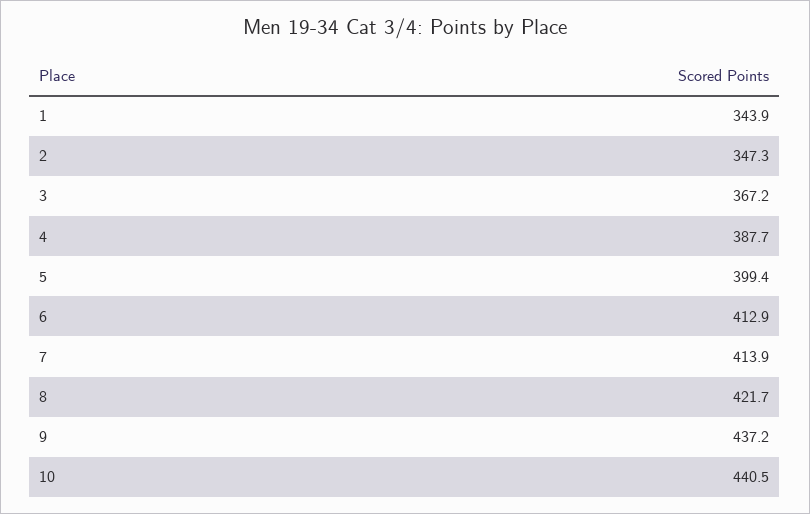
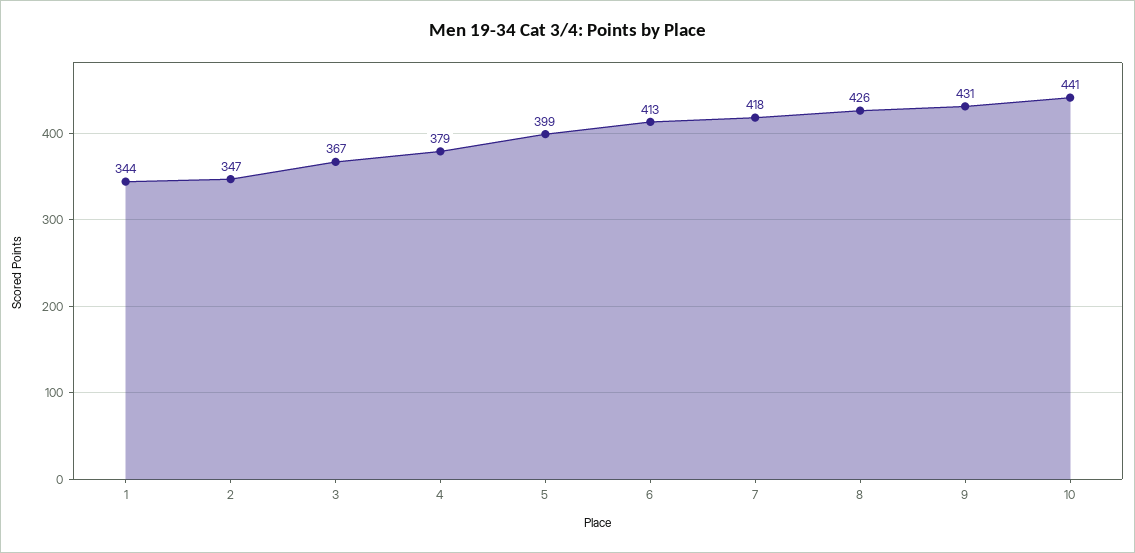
4: 387.7 -> 379
7: 413.9 -> 418
8: 421.7 -> 426
9: 437.2 -> 431

